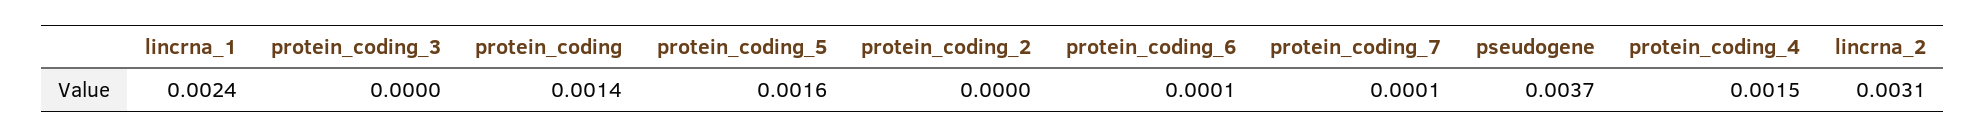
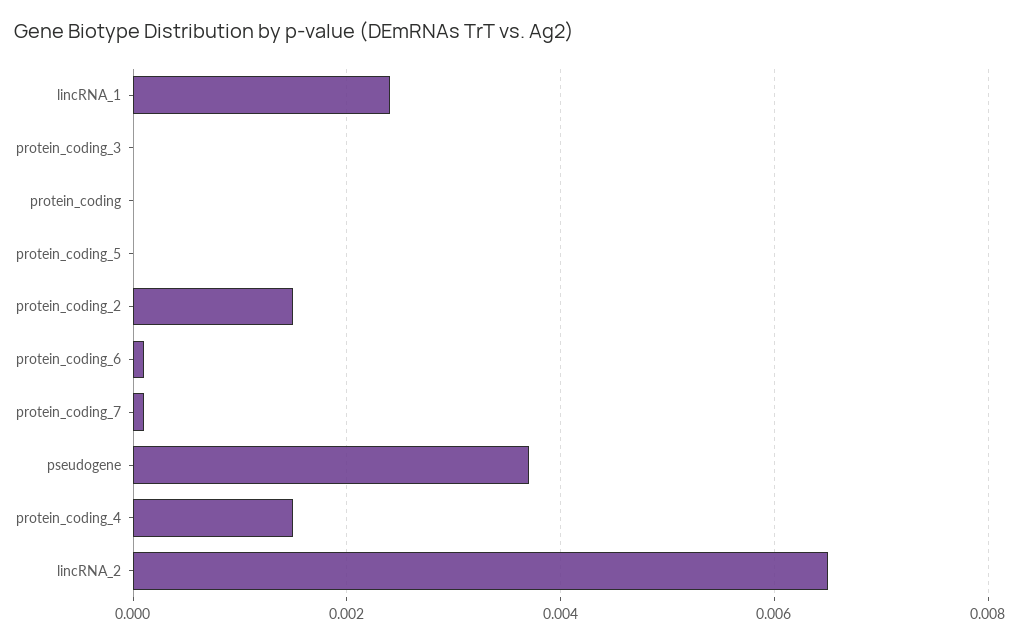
protein_coding: 0.0014 -> 0
protein_coding_5: 0.0016 -> 0
protein_coding_2: 0 -> 0.0015
lincrna_2: 0.0031 -> 0.0065

